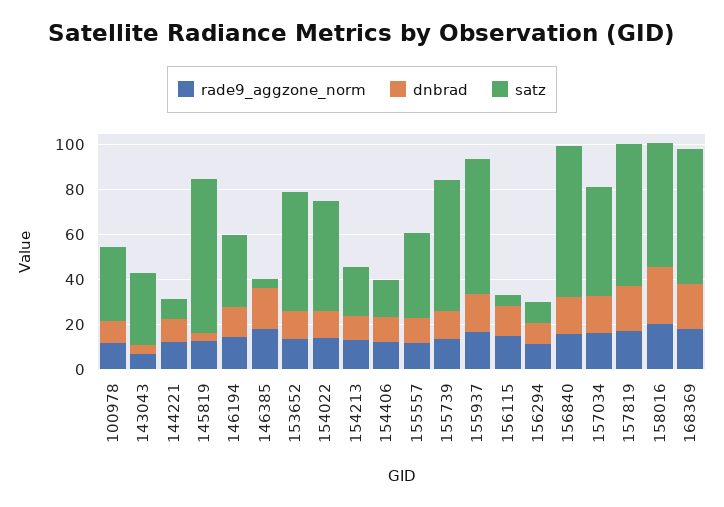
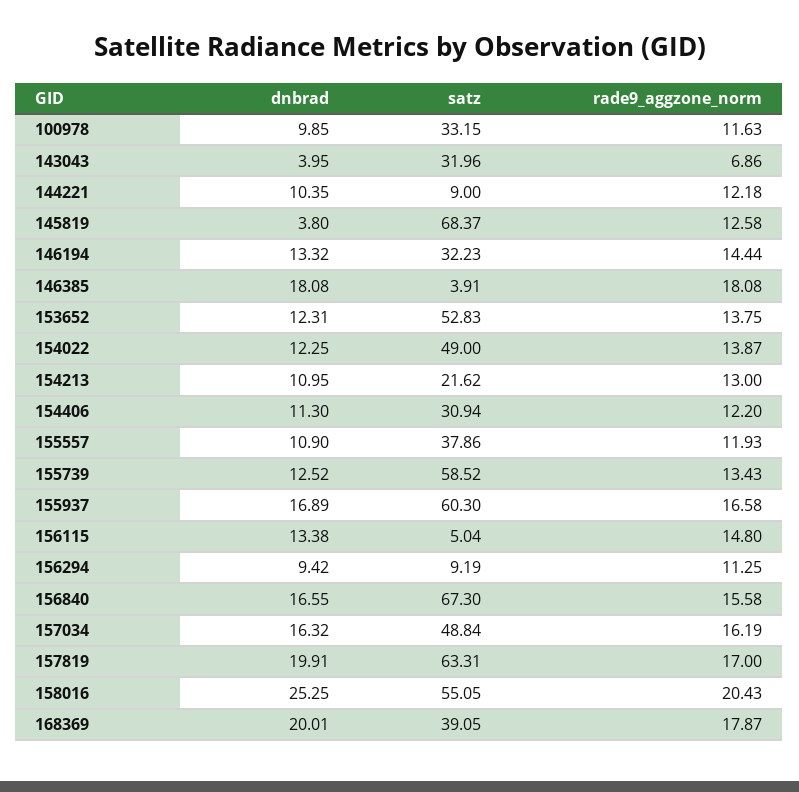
satz, 154406: 15 -> 30.94
satz, 168369: 60 -> 39.05

